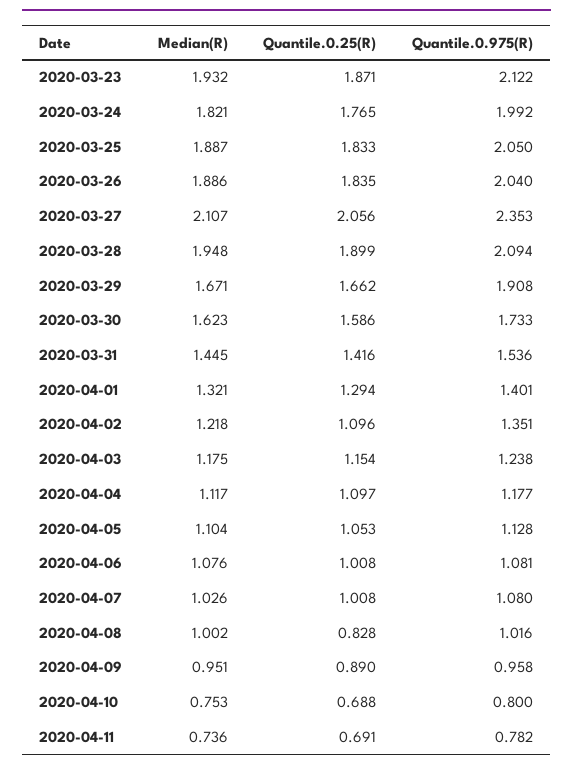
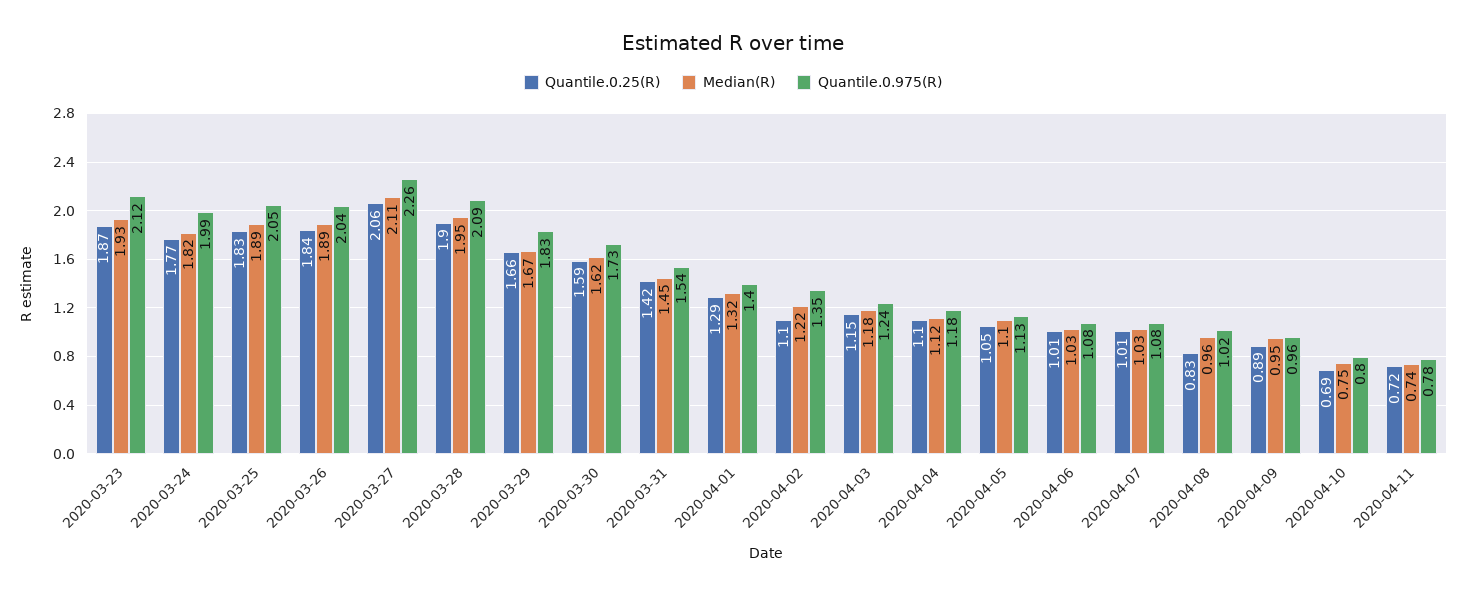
Quantile.0.975(R), 2020-03-27: 2.353 -> 2.26
Quantile.0.975(R), 2020-03-29: 1.908 -> 1.83
Median(R), 2020-04-06: 1.076 -> 1.03
Median(R), 2020-04-08: 1.002 -> 0.96
Quantile.0.25(R), 2020-04-11: 0.691 -> 0.72

